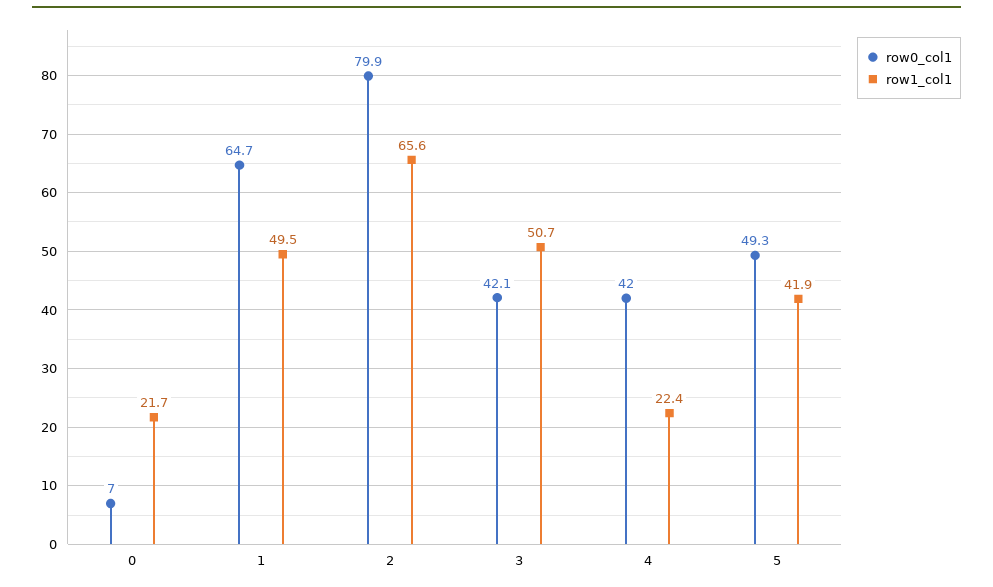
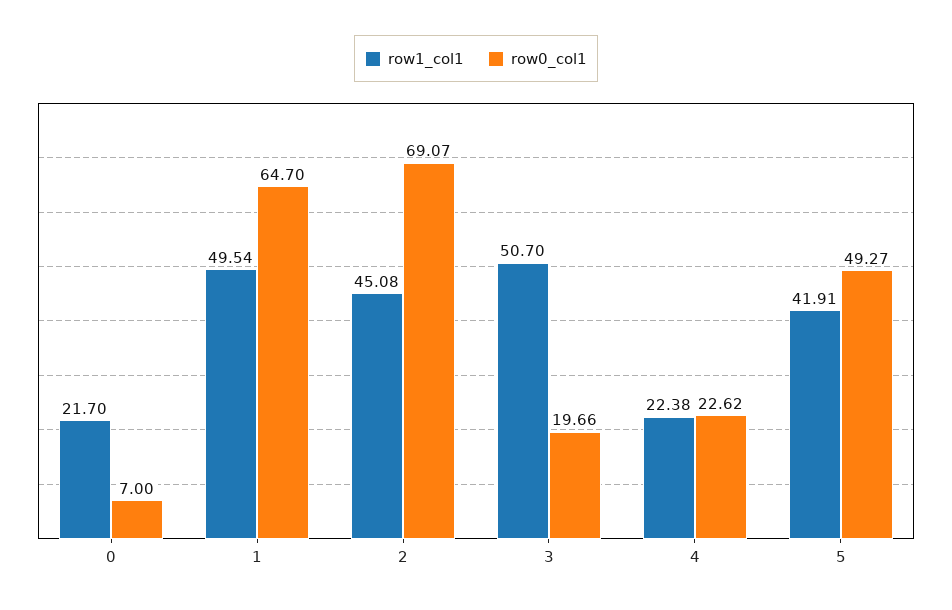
row0_col1, 2: 79.9 -> 69.07
row1_col1, 2: 65.6 -> 45.08
row0_col1, 3: 42.1 -> 19.66
row0_col1, 4: 42 -> 22.62

